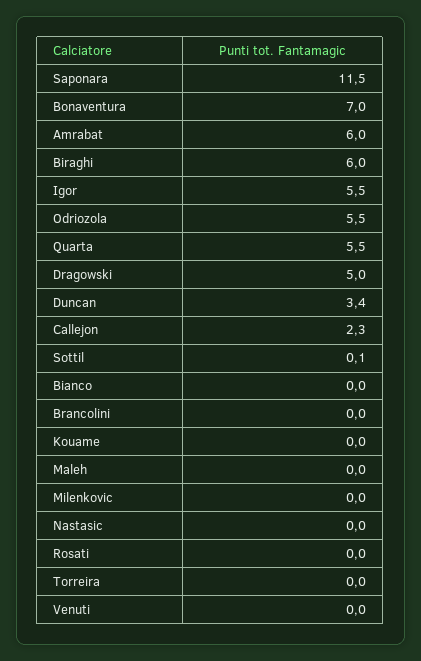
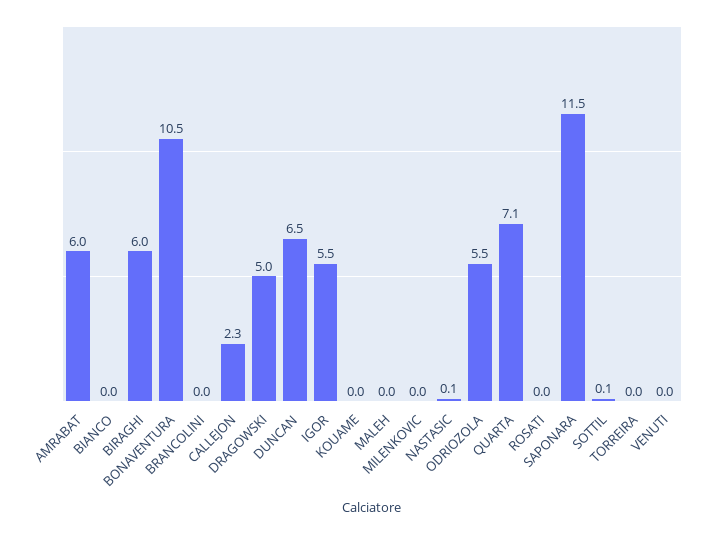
Bonaventura: 7 -> 10.5
Quarta: 5.5 -> 7.1
Duncan: 3.4 -> 6.5
Nastasic: 0 -> 0.1

